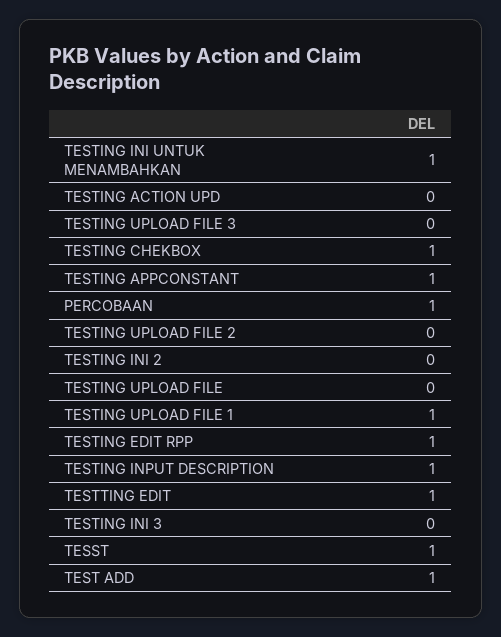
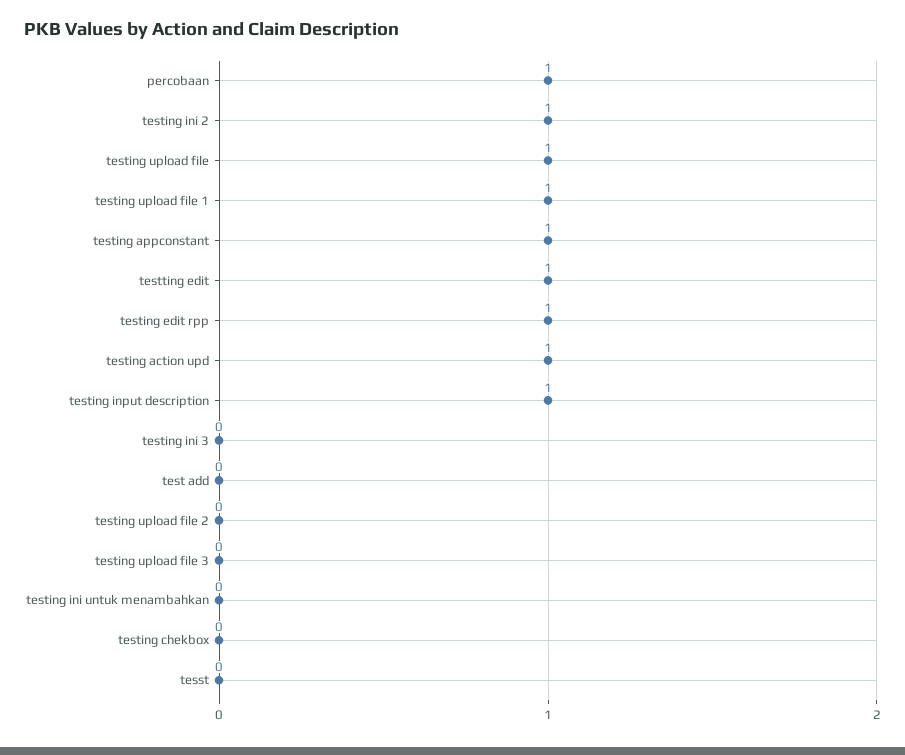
TESTING INI UNTUK MENAMBAHKAN: 1 -> 0
TESTING ACTION UPD: 0 -> 1
TESTING CHEKBOX: 1 -> 0
TESTING INI 2: 0 -> 1
TESTING UPLOAD FILE: 0 -> 1
TESST: 1 -> 0
TEST ADD: 1 -> 0

